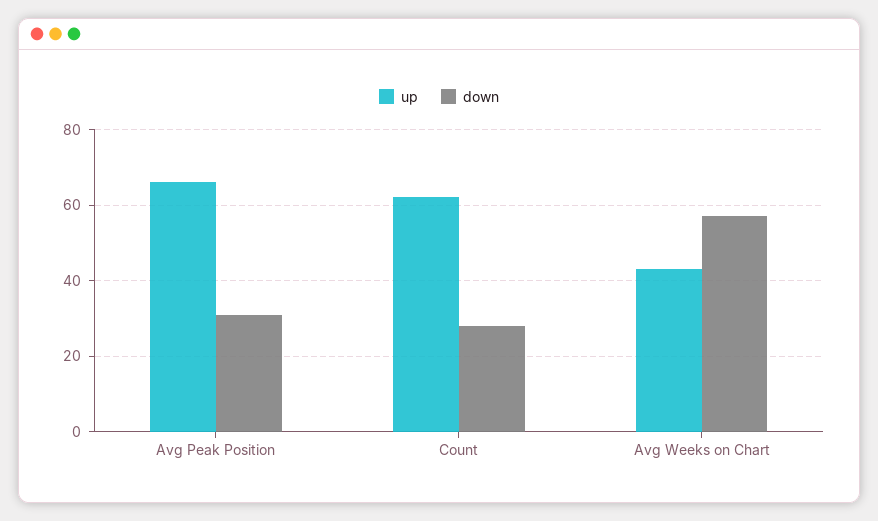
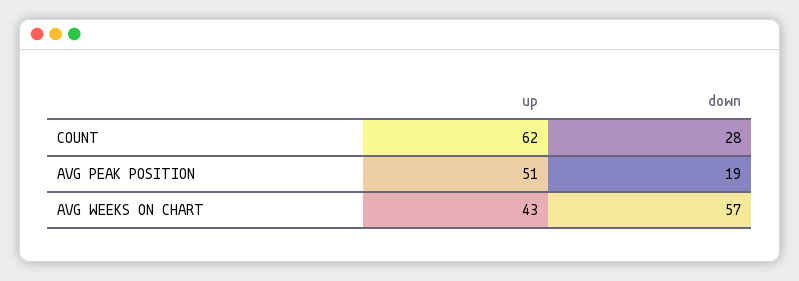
up, Avg Peak Position: 65 -> 51
down, Avg Peak Position: 30 -> 19

